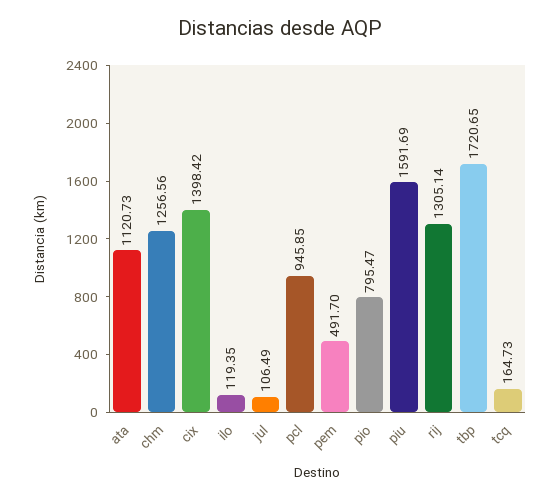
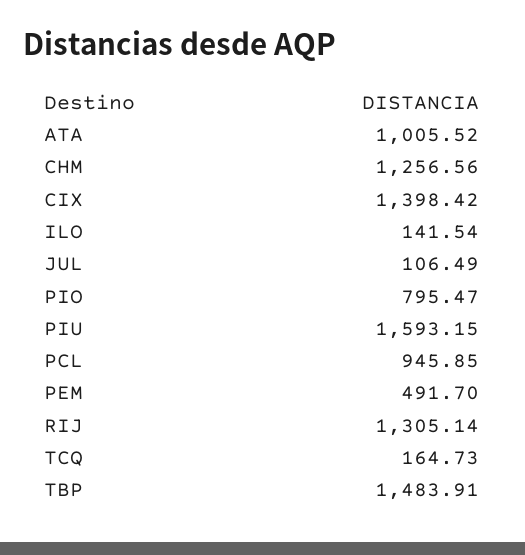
ata: 1120.73 -> 1005.52
ilo: 119.35 -> 141.54
piu: 1591.69 -> 1593.15
tbp: 1720.65 -> 1483.91

